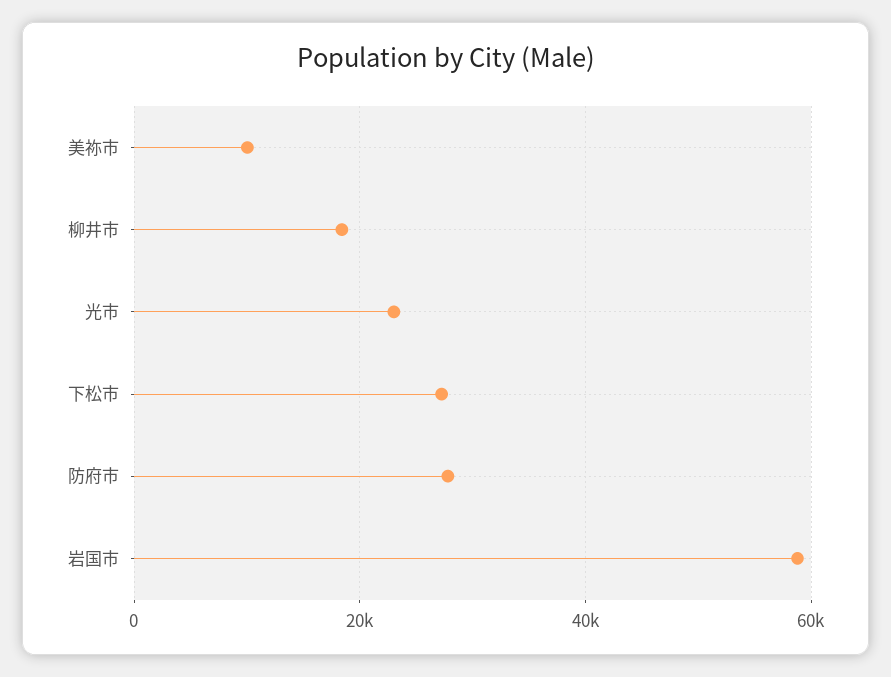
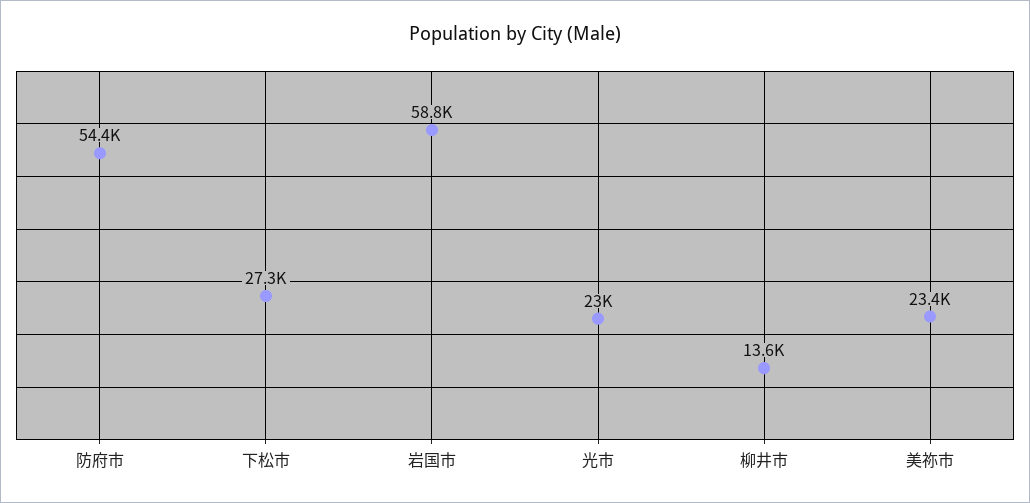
美祢市: 10000 -> 23400
柳井市: 18000 -> 13600
防府市: 28000 -> 54400

